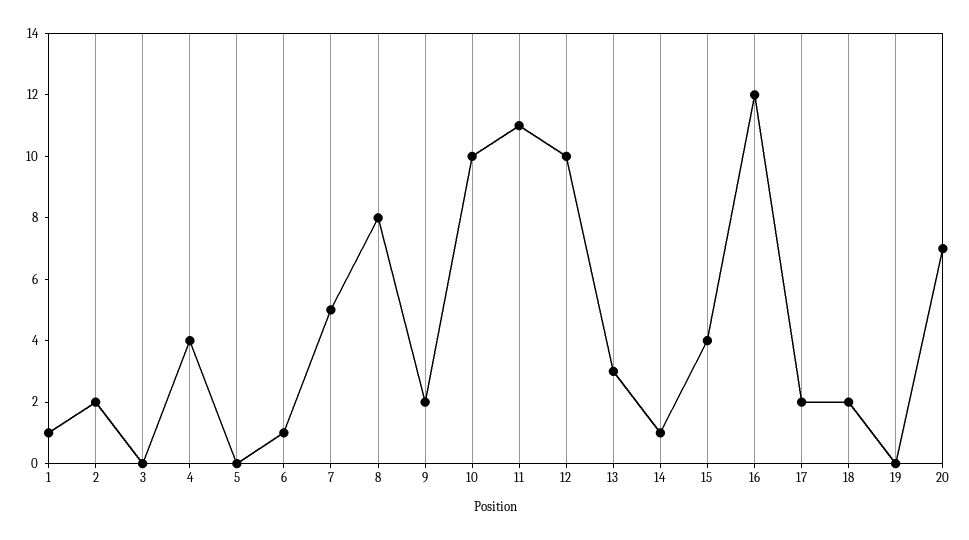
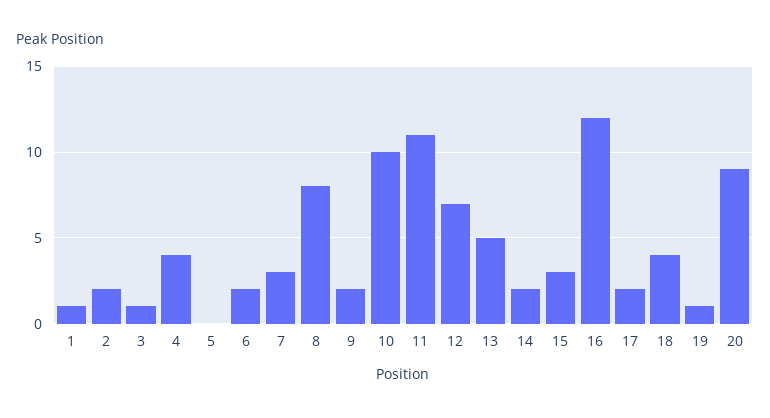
3: 0 -> 1
6: 1 -> 2
7: 5 -> 3
12: 10 -> 7
13: 3 -> 5
14: 1 -> 2
15: 4 -> 3
18: 2 -> 4
19: 0 -> 1
20: 7 -> 9

